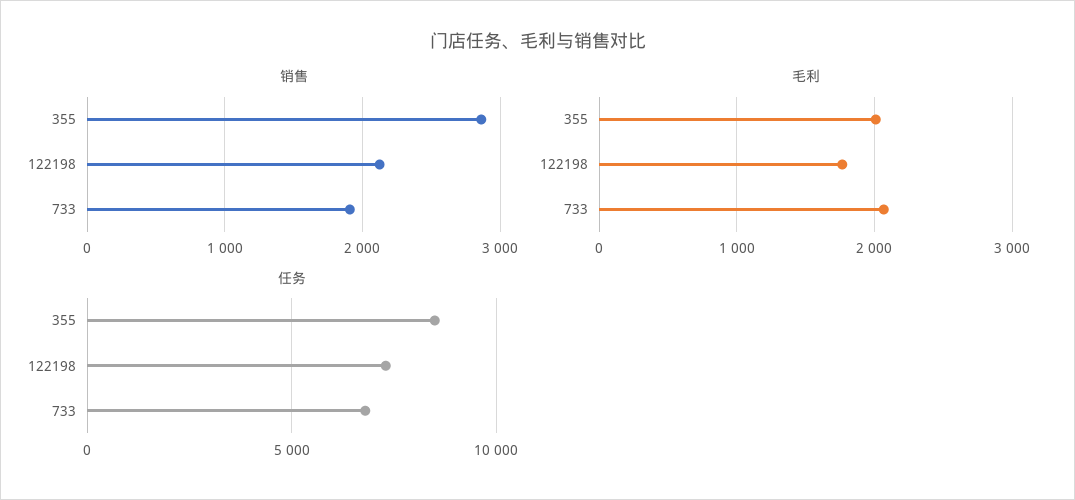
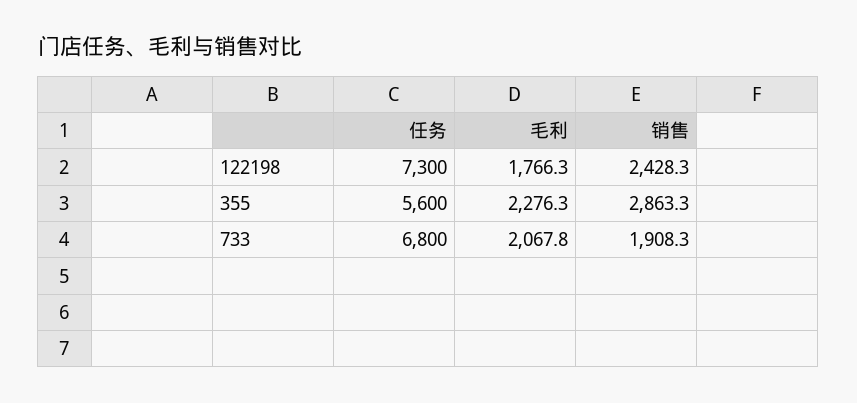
销售, 122198: 2100 -> 2428.3
毛利, 355: 2000 -> 2276.3
任务, 355: 8500 -> 5600

